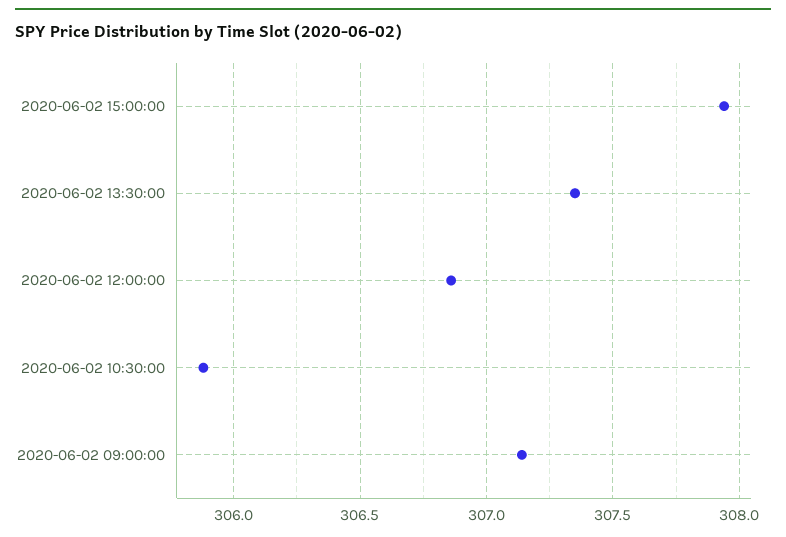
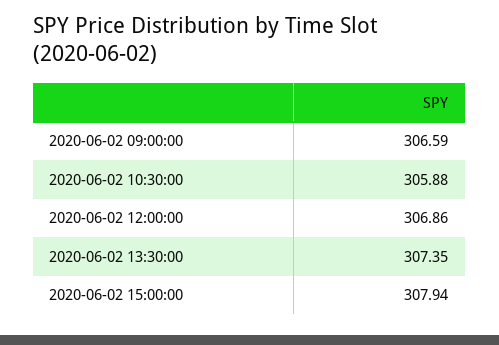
2020-06-02 09:00:00: 307.15 -> 306.59

